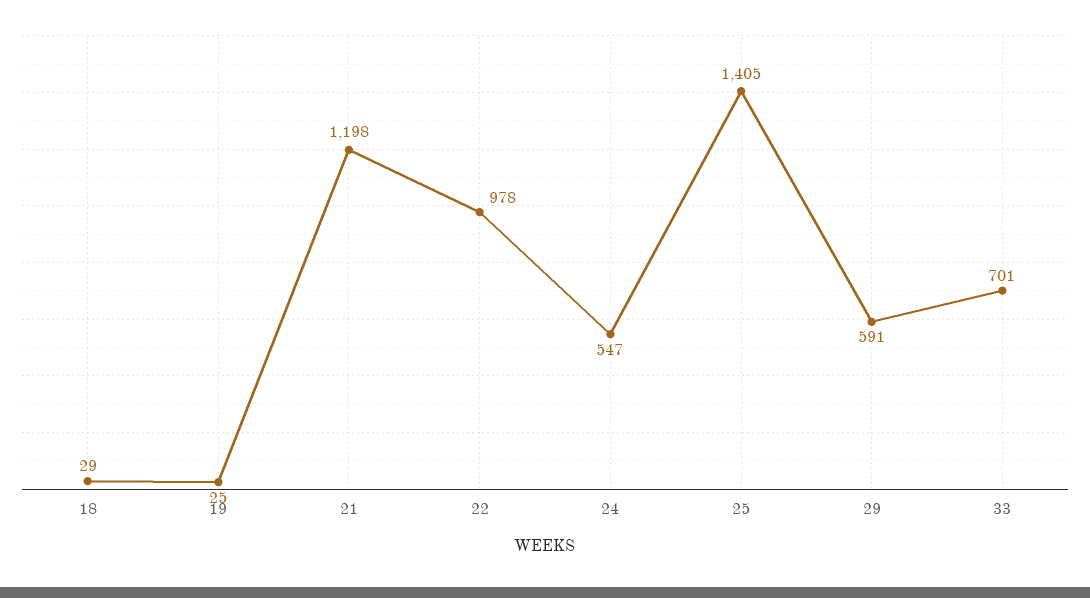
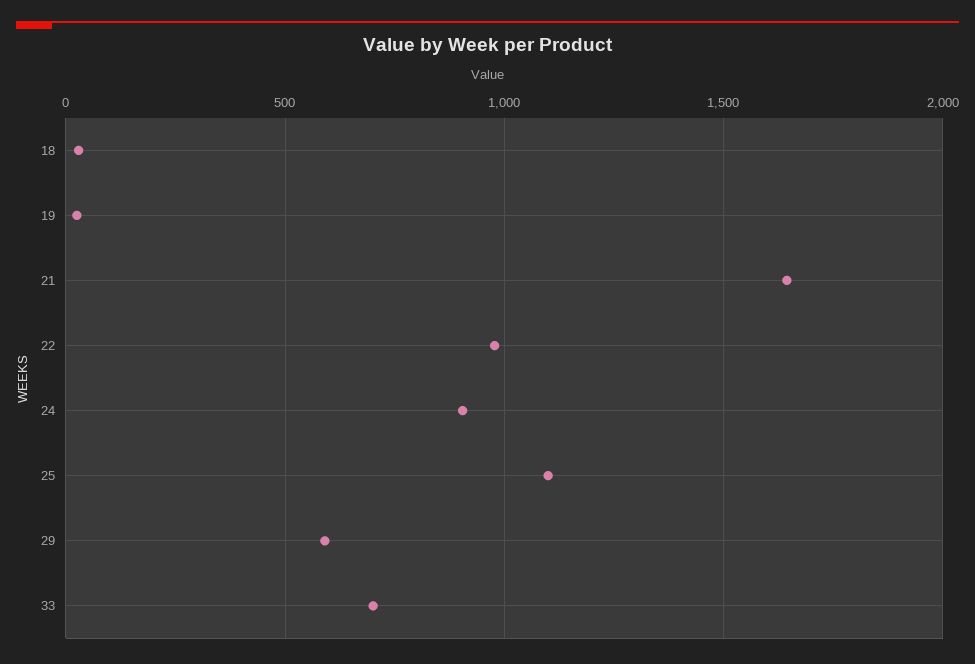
21: 1198 -> 1650
24: 547 -> 900
25: 1405 -> 1100

